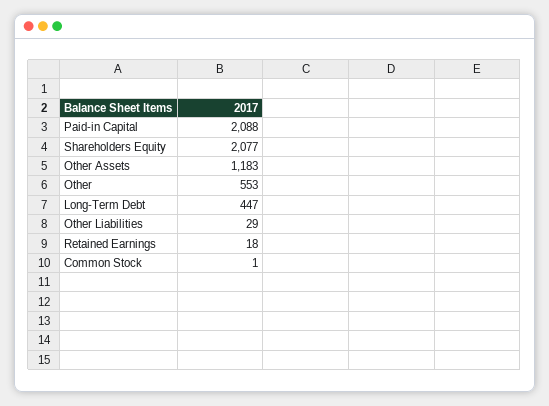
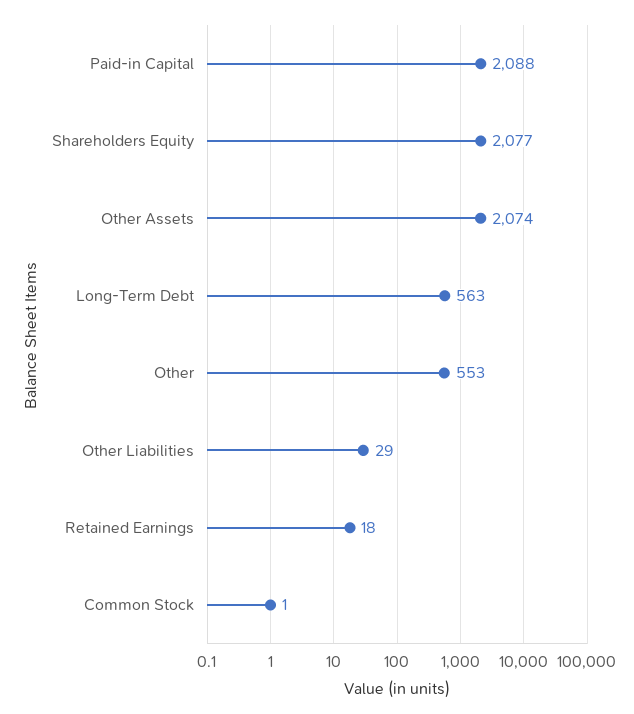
Other Assets: 1183 -> 2074
Long-Term Debt: 447 -> 563

